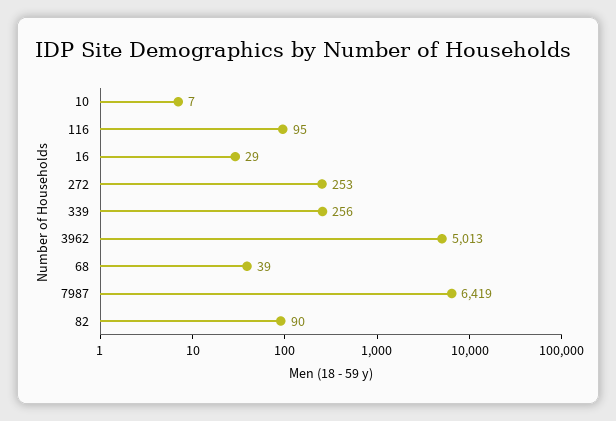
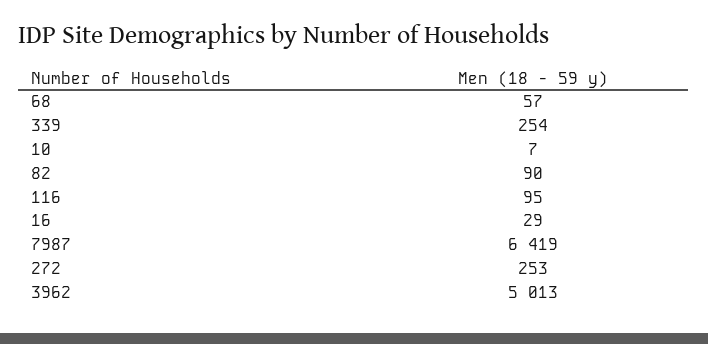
339: 256 -> 254
68: 39 -> 57

